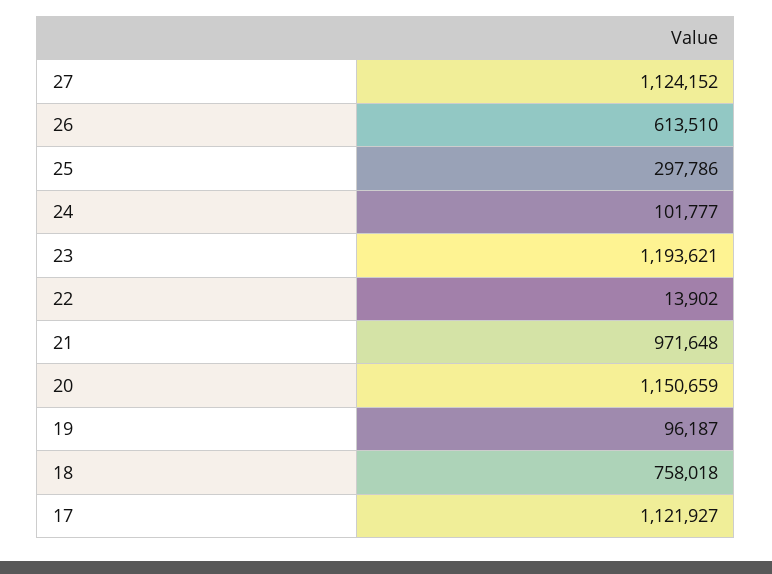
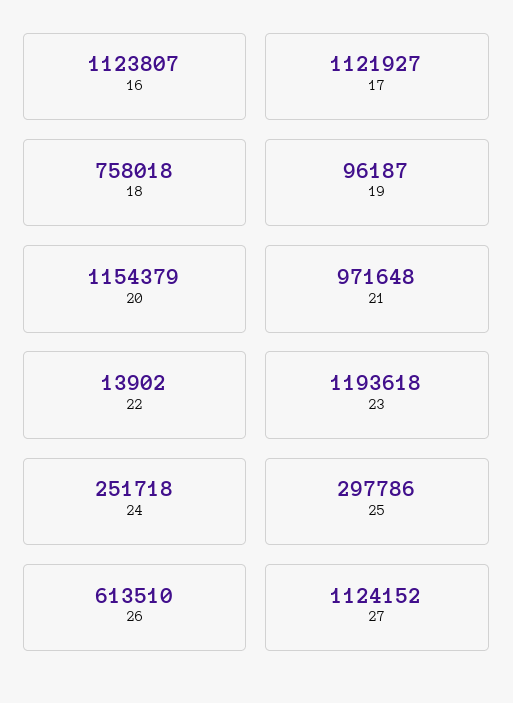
24: 101777 -> 251718
23: 1193621 -> 1193618
20: 1150659 -> 1154379
16: none -> 1123807

